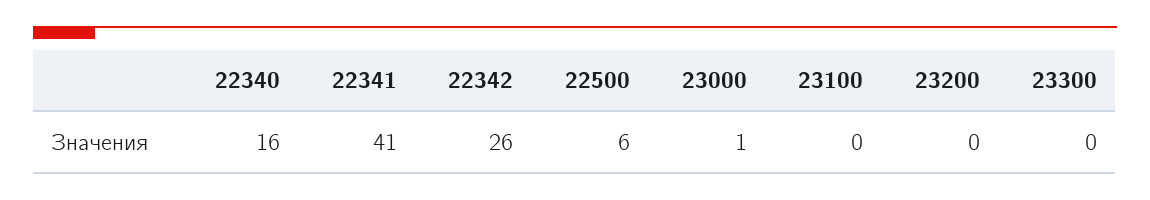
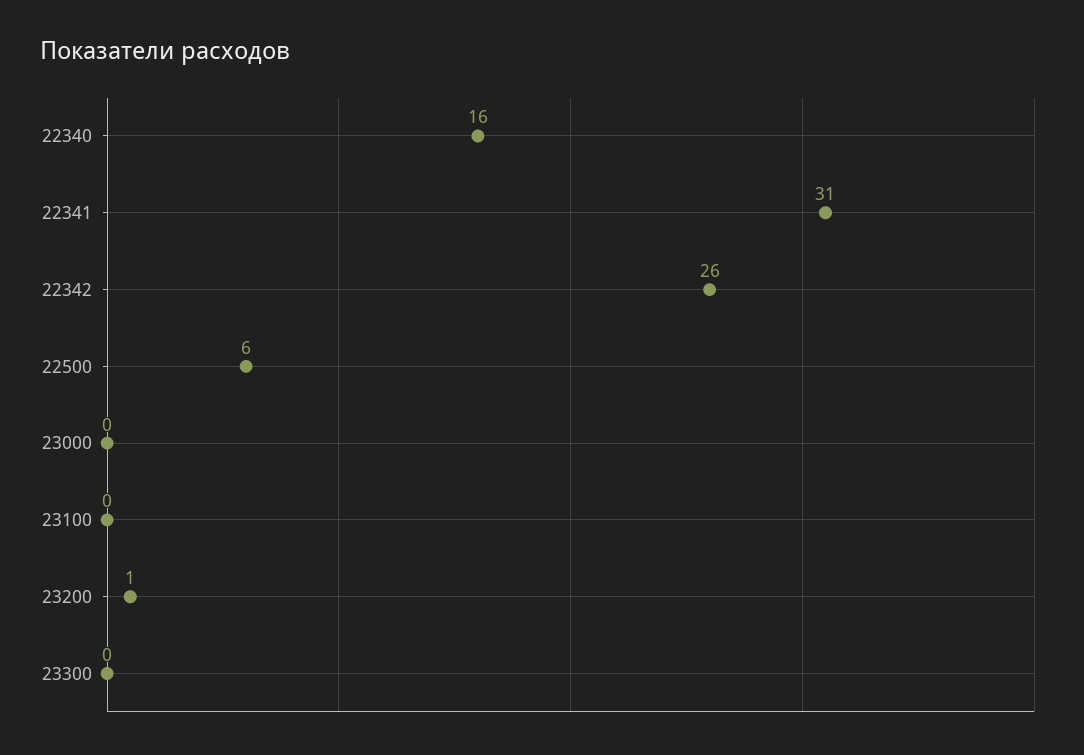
22341: 41 -> 31
23000: 1 -> 0
23200: 0 -> 1

